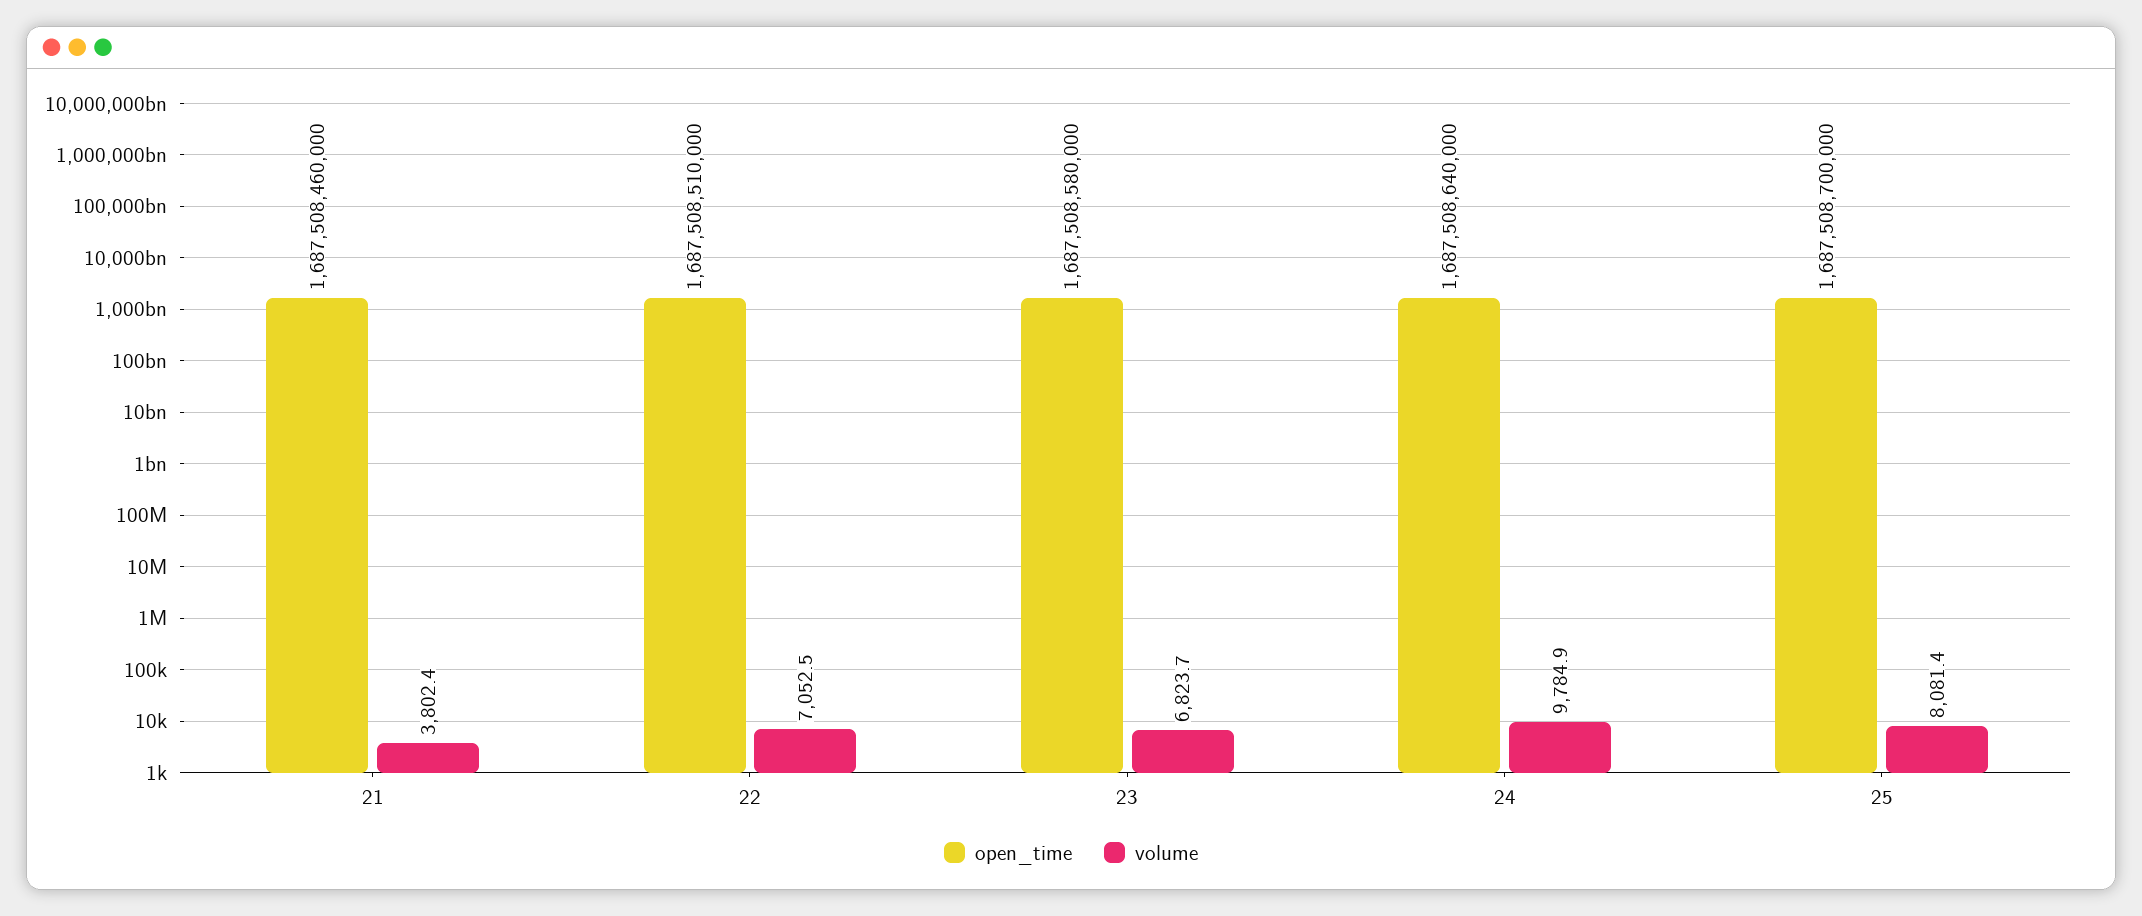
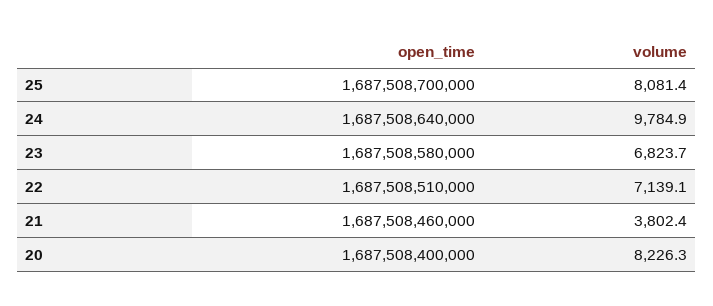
volume, 22: 7052.5 -> 7139.1
open_time, 20: none -> 1687508400000
volume, 20: none -> 8226.3

